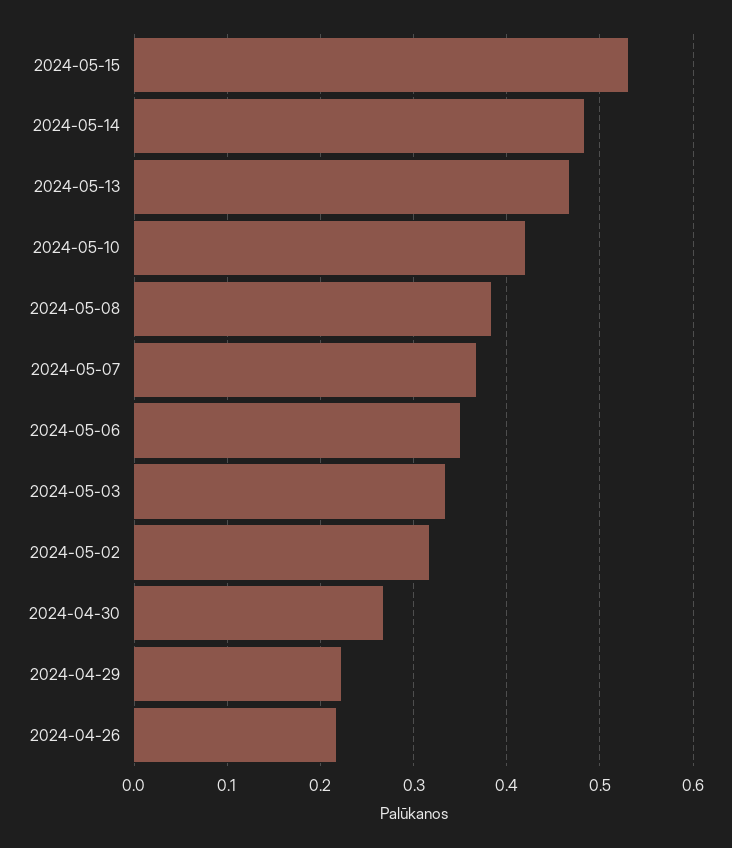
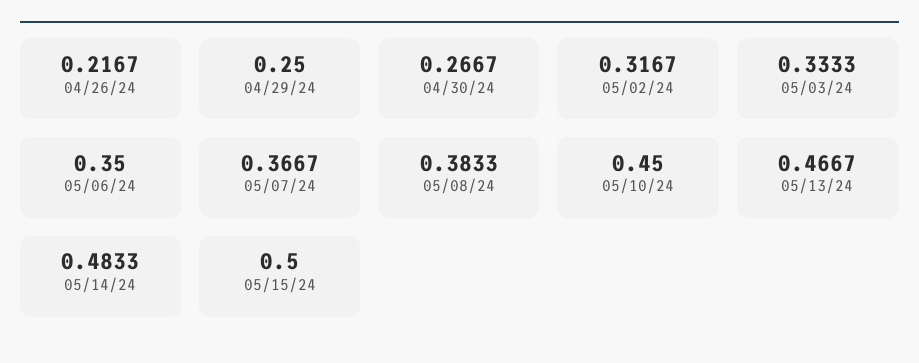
2024-05-15: 0.53 -> 0.5
2024-05-10: 0.42 -> 0.45
2024-04-29: 0.22 -> 0.25

